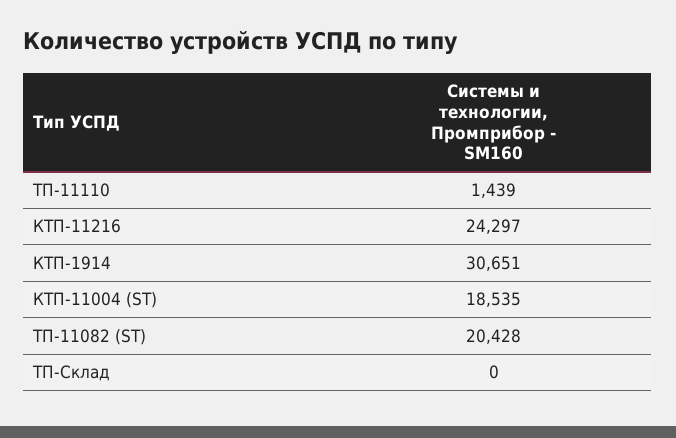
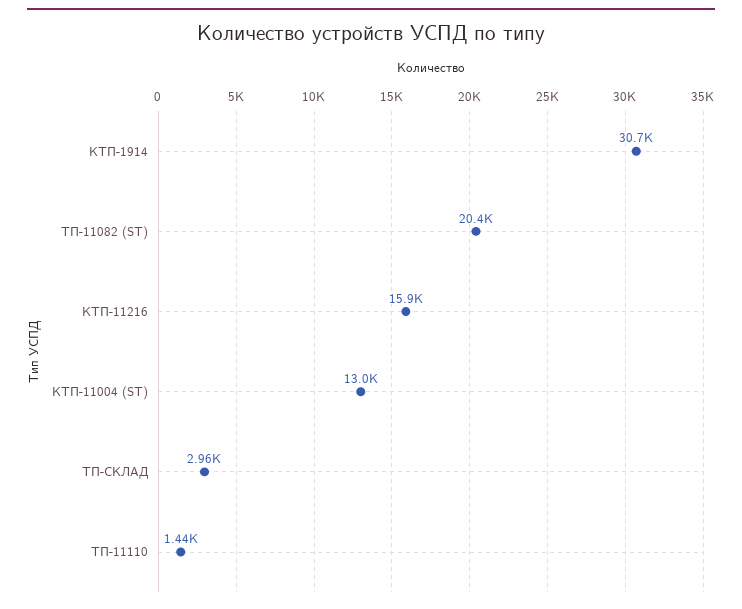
КТП-11216: 24297 -> 15900
КТП-11004 (ST): 18535 -> 13000
ТП-Склад: 0 -> 2960

